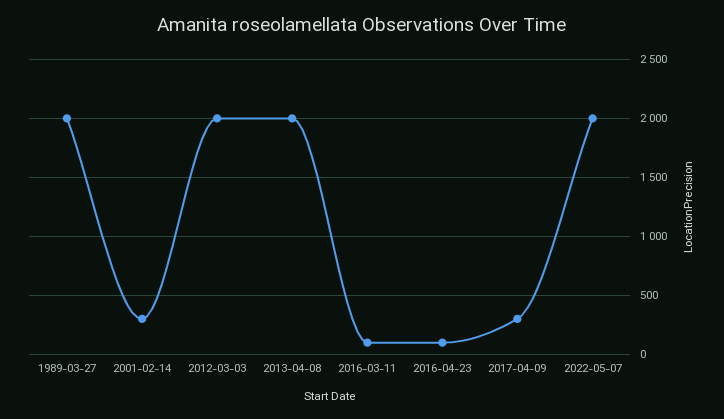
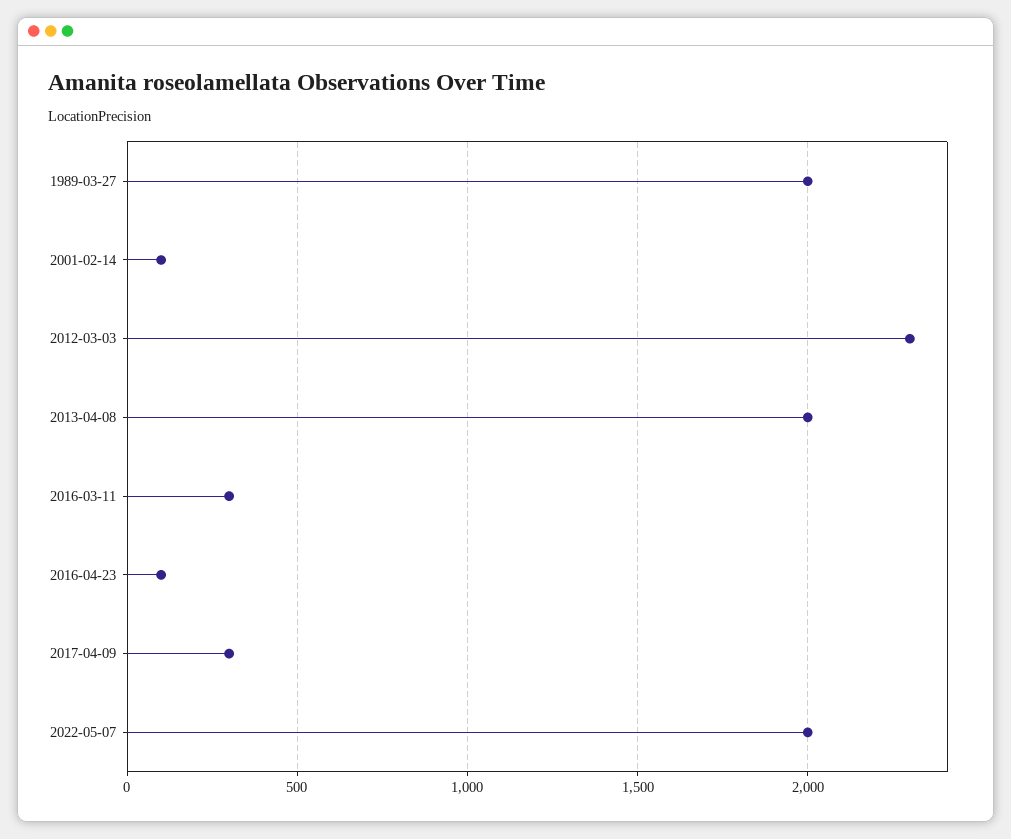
2001-02-14: 300 -> 100
2012-03-03: 2000 -> 2300
2016-03-11: 100 -> 300

